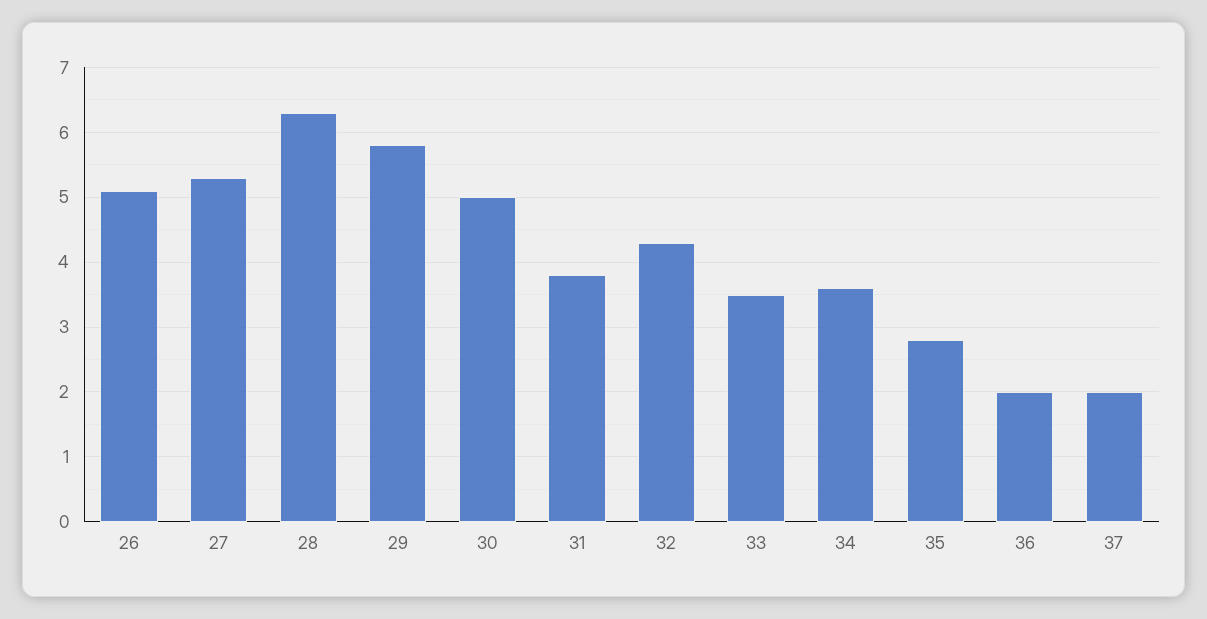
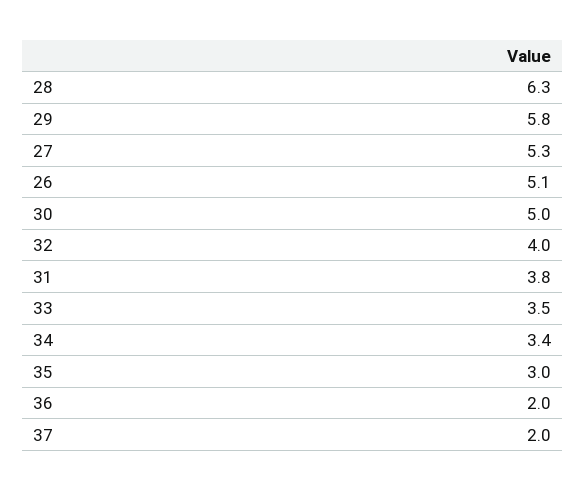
32: 4.3 -> 4
34: 3.6 -> 3.4
35: 2.8 -> 3

